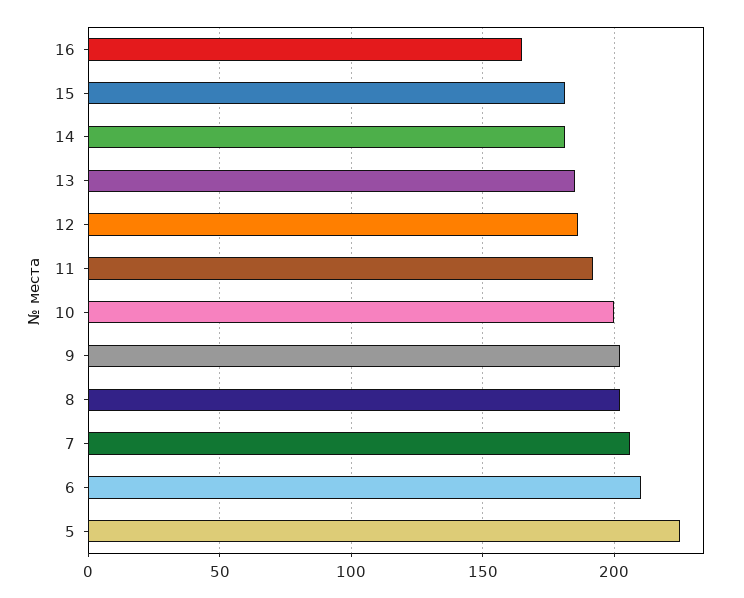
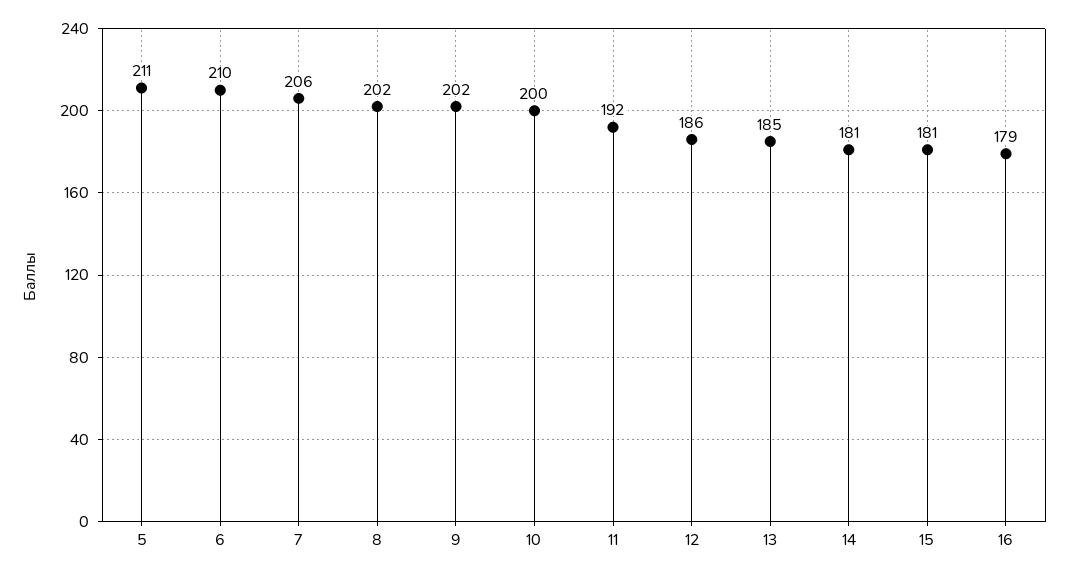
16: 165 -> 179
5: 225 -> 211

